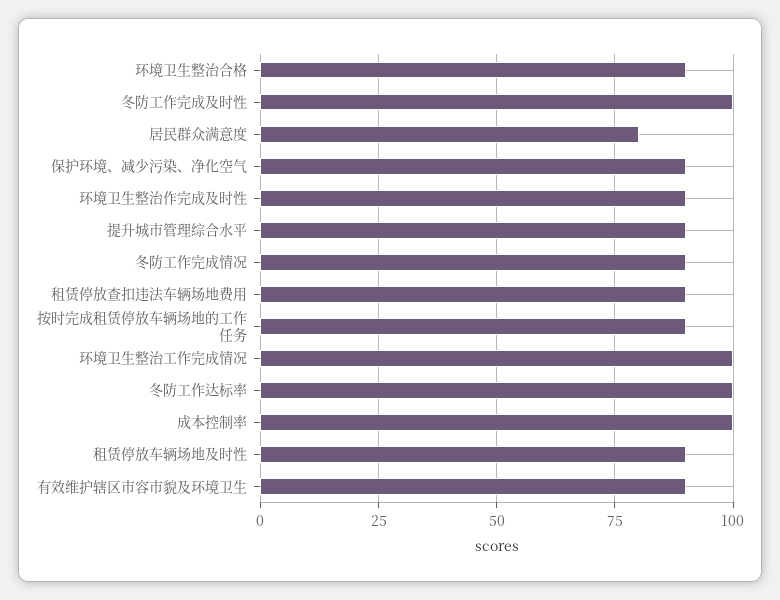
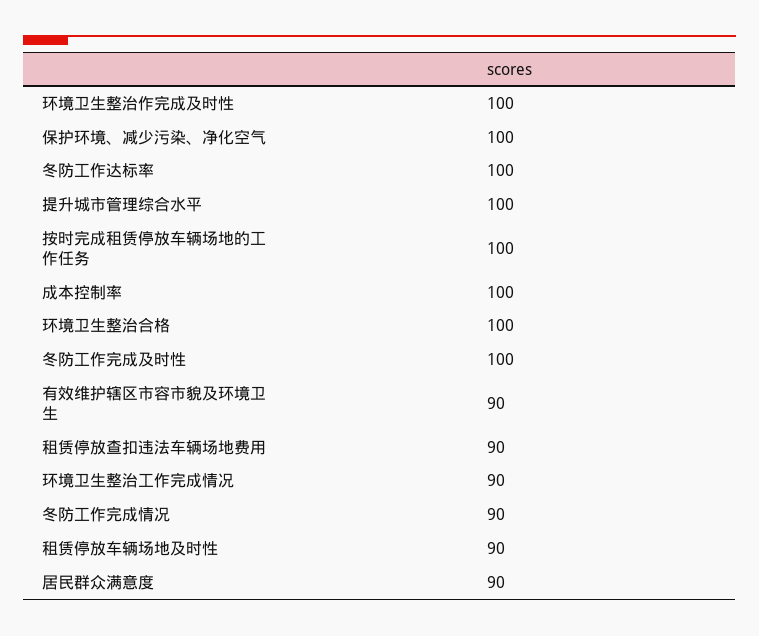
环境卫生整治合格: 90 -> 100
居民群众满意度: 80 -> 90
保护环境、减少污染、净化空气: 90 -> 100
环境卫生整治作完成及时性: 90 -> 100
提升城市管理综合水平: 90 -> 100
按时完成租赁停放车辆场地的工作任务: 90 -> 100
环境卫生整治工作完成情况: 100 -> 90

